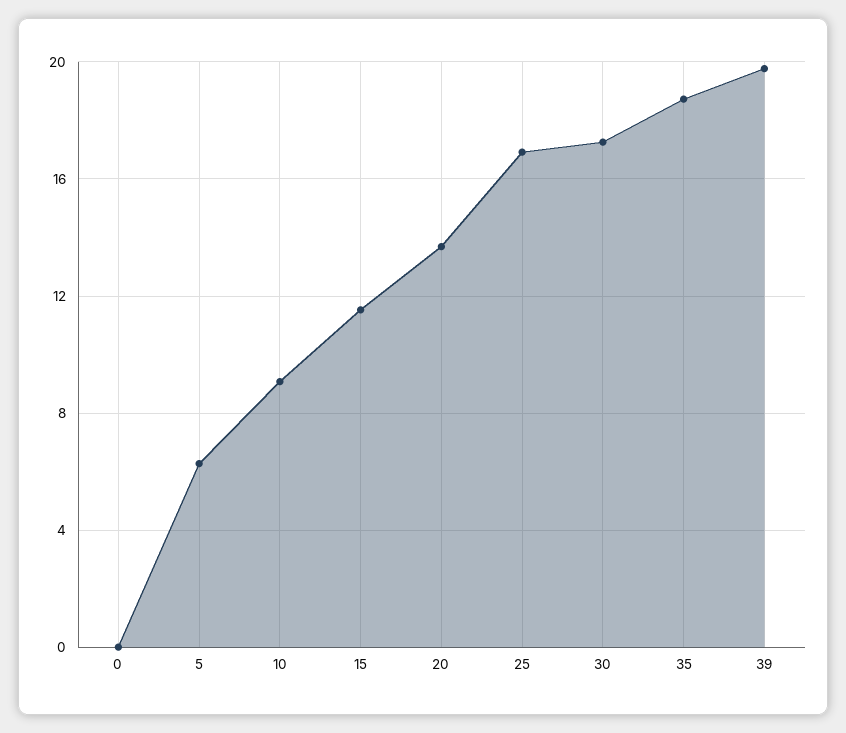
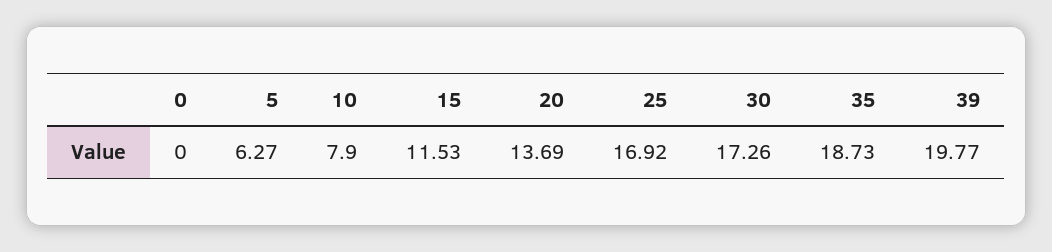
10: 9 -> 7.9

